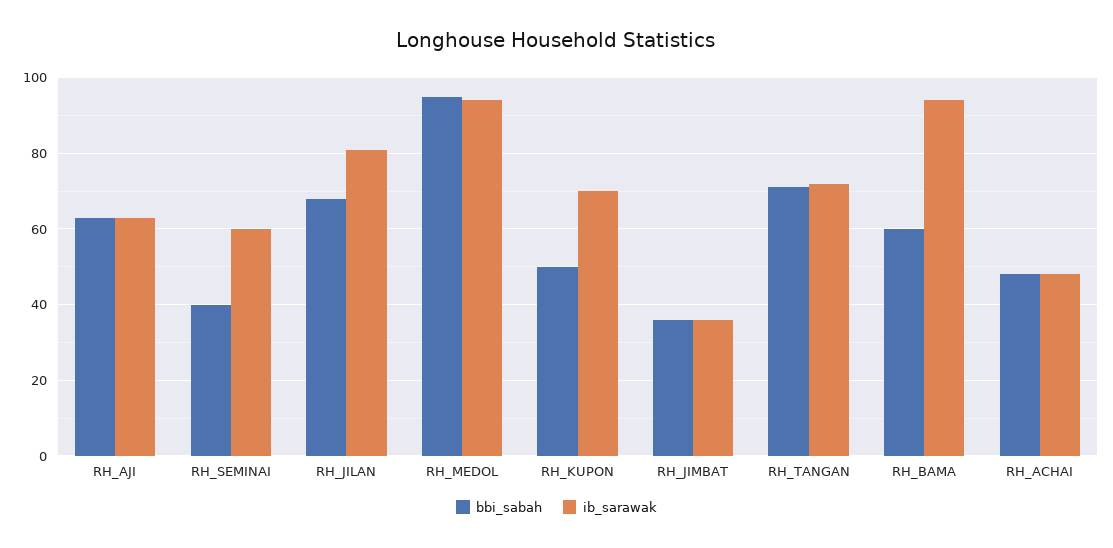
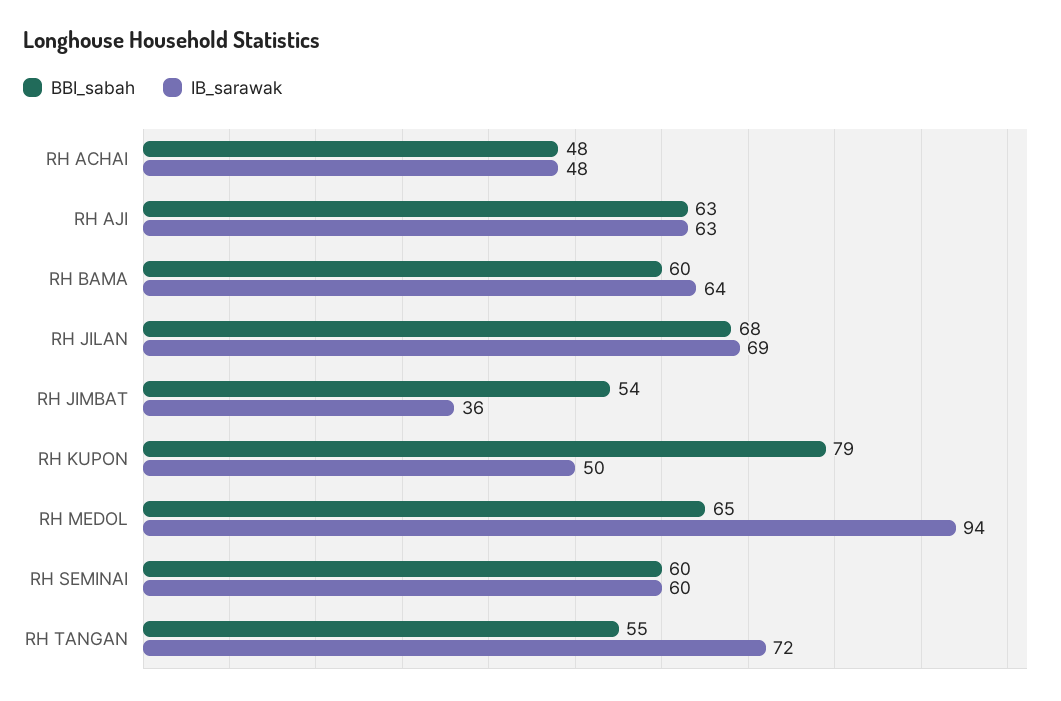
bbi_sabah, RH_SEMINAI: 40 -> 60
ib_sarawak, RH_JILAN: 80 -> 69
bbi_sabah, RH_MEDOL: 95 -> 65
bbi_sabah, RH_KUPON: 50 -> 79
ib_sarawak, RH_KUPON: 70 -> 50
bbi_sabah, RH_JIMBAT: 35 -> 54
bbi_sabah, RH_TANGAN: 70 -> 55
ib_sarawak, RH_BAMA: 95 -> 64

